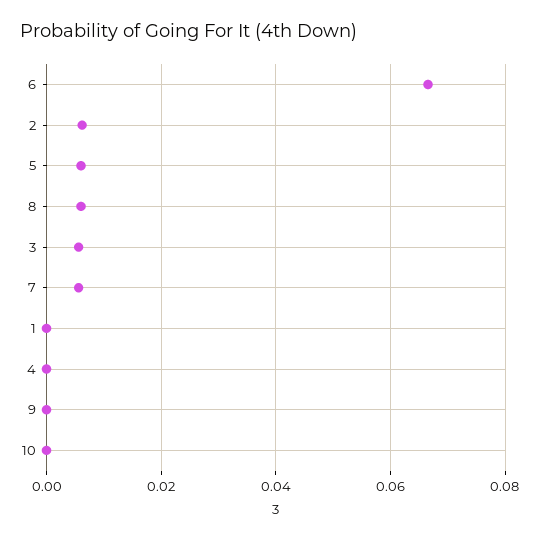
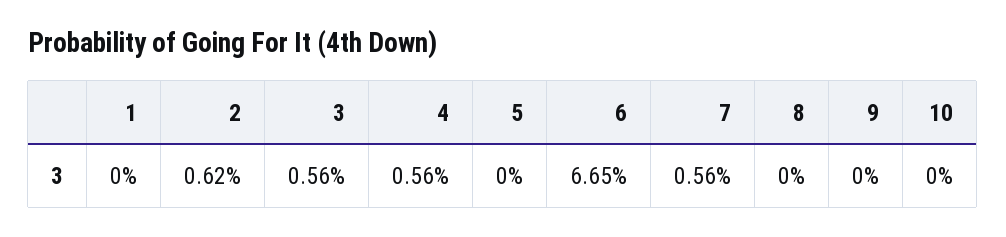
5: 0.006 -> 0
8: 0.006 -> 0
4: 0 -> 0.0056

